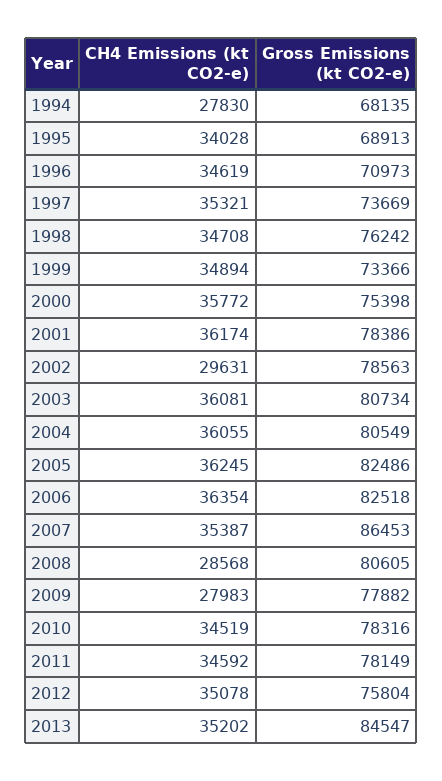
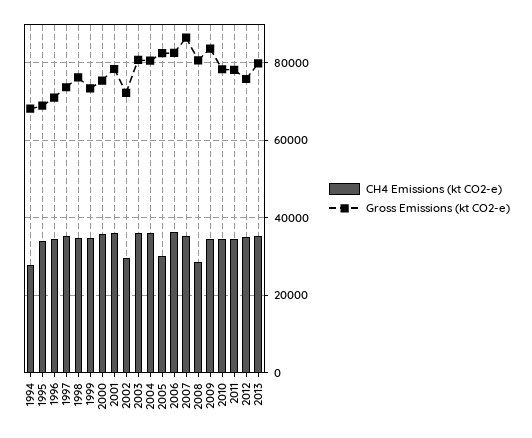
Gross Emissions (kt CO2-e), 2002: 78563 -> 72000
CH4 Emissions (kt CO2-e), 2005: 36245 -> 30000
CH4 Emissions (kt CO2-e), 2009: 27983 -> 34000
Gross Emissions (kt CO2-e), 2009: 77882 -> 84000
Gross Emissions (kt CO2-e), 2013: 84547 -> 80000

